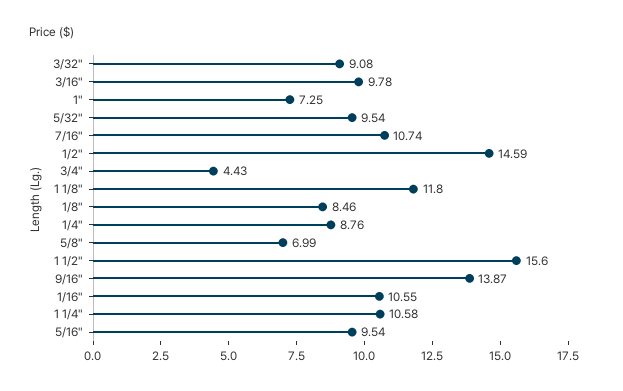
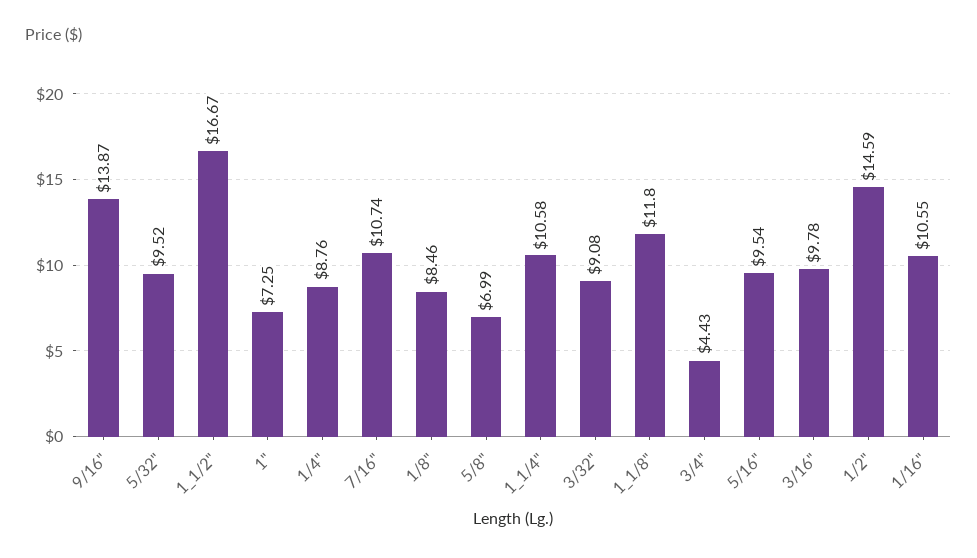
5/32": 9.54 -> 9.52
1 1/2": 15.6 -> 16.67

